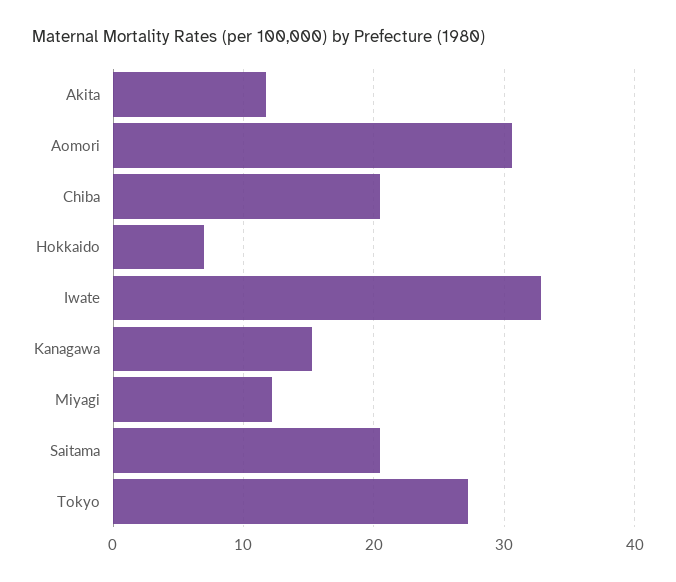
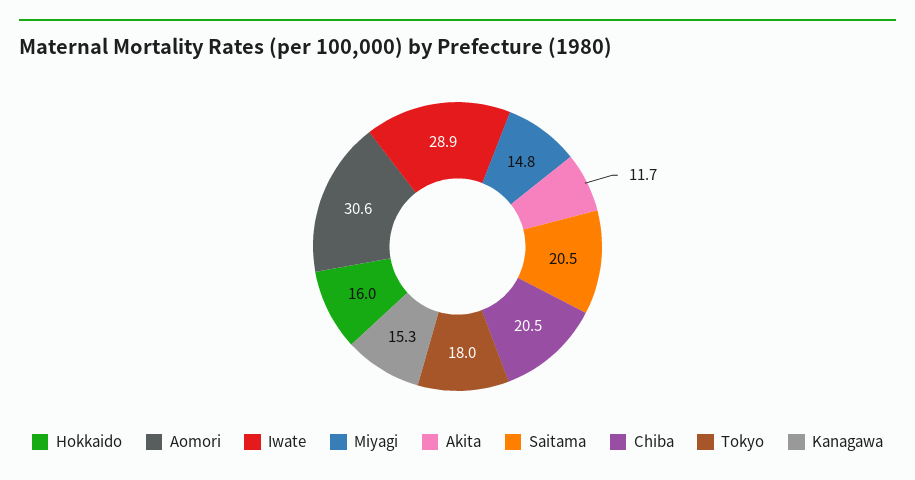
Hokkaido: 7 -> 16
Iwate: 33 -> 28.9
Miyagi: 12 -> 14.8
Tokyo: 27 -> 18

